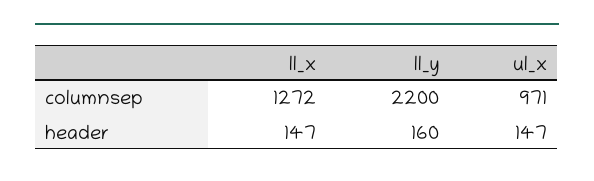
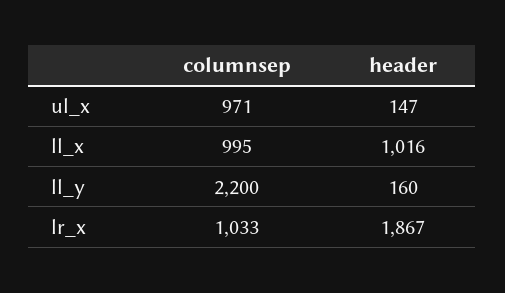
ll_x, columnsep: 1272 -> 995
ll_x, header: 147 -> 1016
lr_x, columnsep: none -> 1033
lr_x, header: none -> 1867

